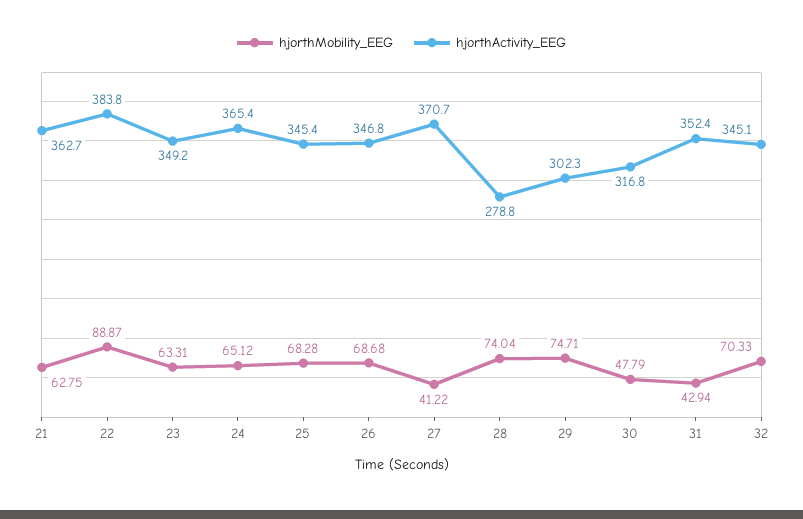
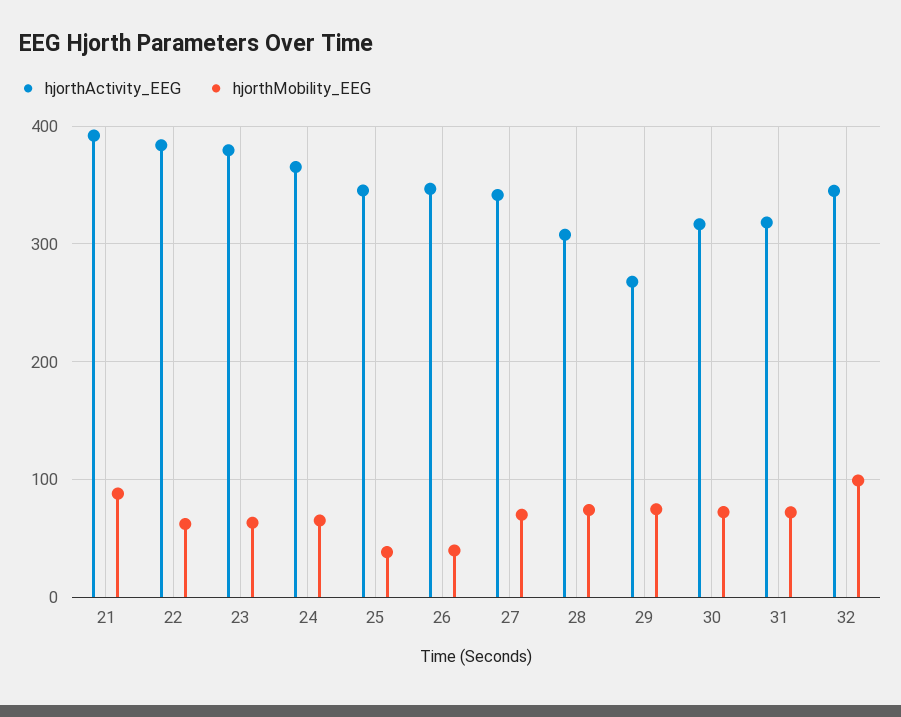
hjorthMobility_EEG, 21: 62.75 -> 90
hjorthActivity_EEG, 21: 362.7 -> 390
hjorthMobility_EEG, 22: 88.87 -> 60
hjorthActivity_EEG, 23: 349.2 -> 380
hjorthMobility_EEG, 25: 68.28 -> 40
hjorthMobility_EEG, 26: 68.68 -> 40
hjorthMobility_EEG, 27: 41.22 -> 70
hjorthActivity_EEG, 27: 370.7 -> 340
hjorthActivity_EEG, 28: 278.8 -> 310
hjorthActivity_EEG, 29: 302.3 -> 270
hjorthMobility_EEG, 30: 47.79 -> 70
hjorthMobility_EEG, 31: 42.94 -> 70
hjorthActivity_EEG, 31: 352.4 -> 320
hjorthMobility_EEG, 32: 70.33 -> 100

